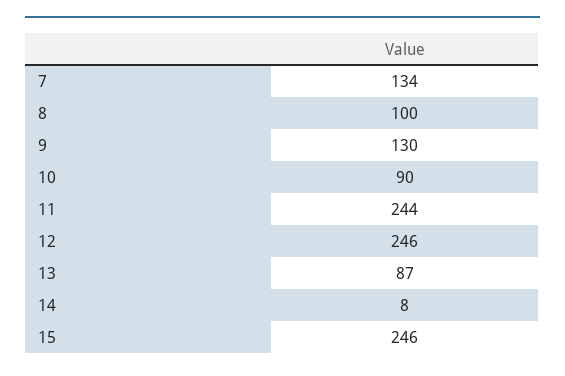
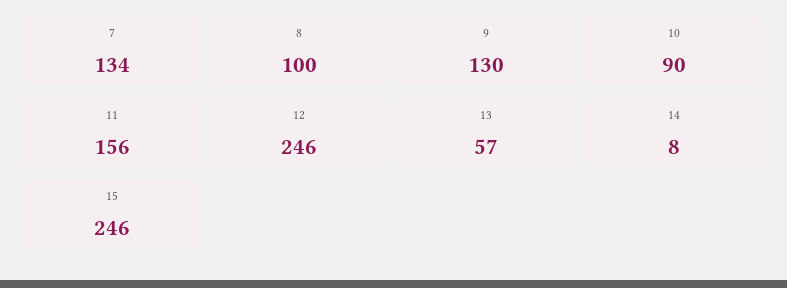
11: 244 -> 156
13: 87 -> 57

